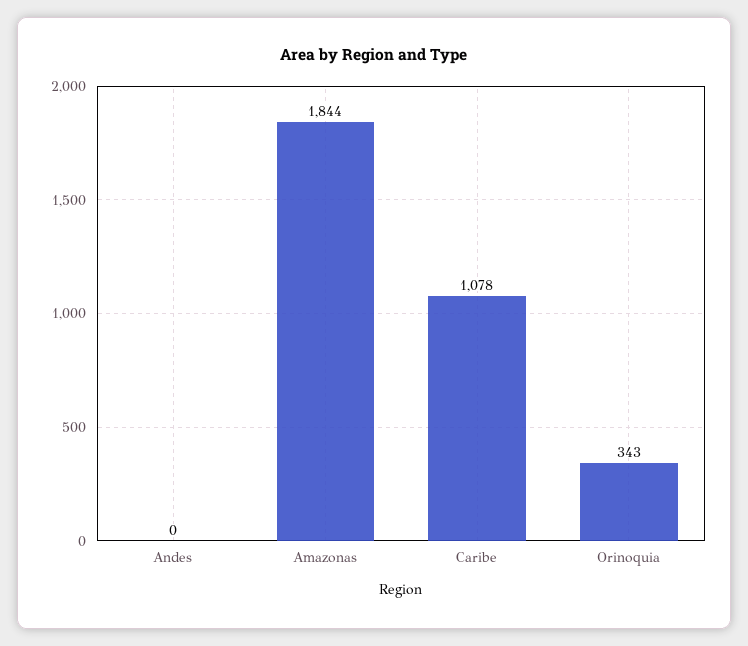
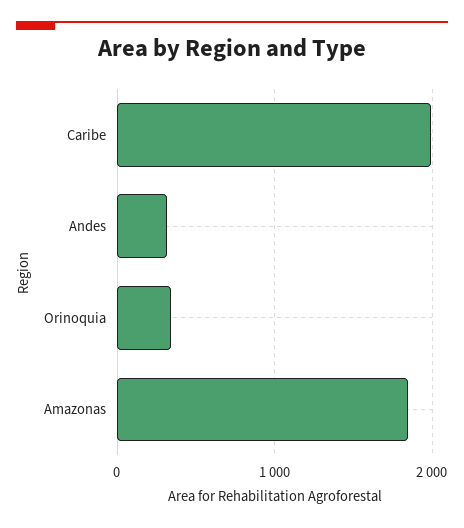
Andes: 0 -> 300
Caribe: 1078 -> 2000

